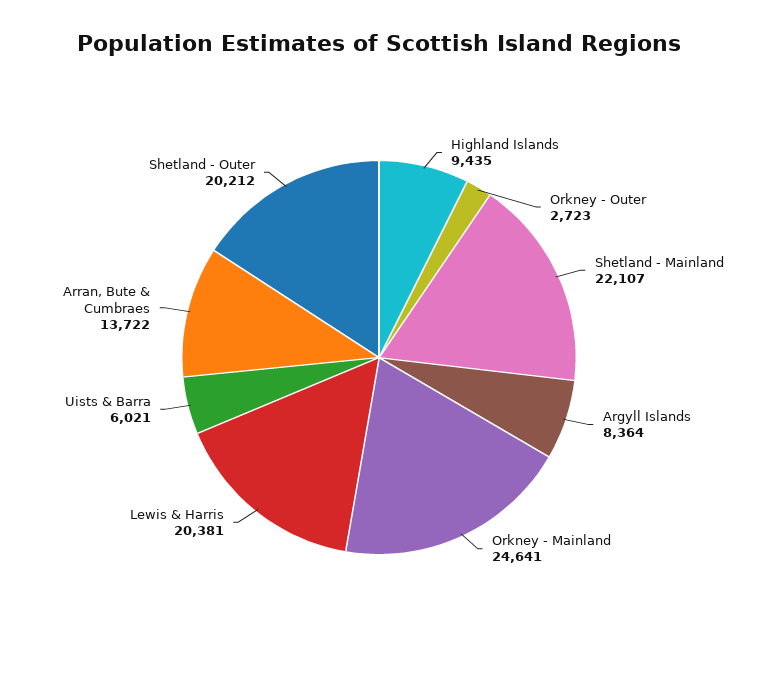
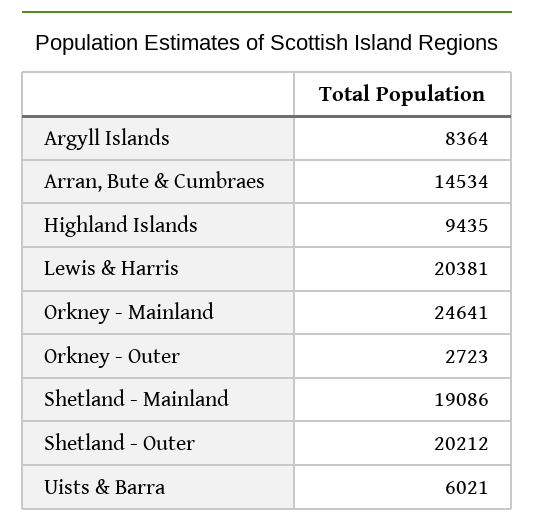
Shetland - Mainland: 22107 -> 19086
Arran, Bute & Cumbraes: 13722 -> 14534

